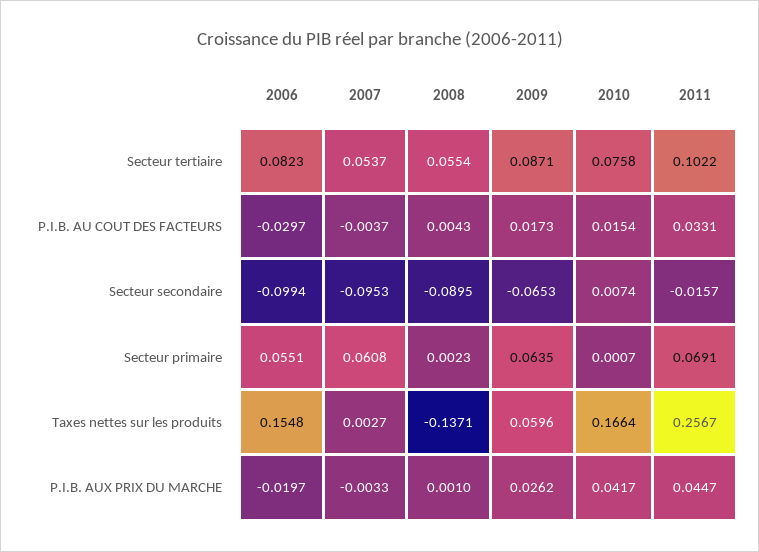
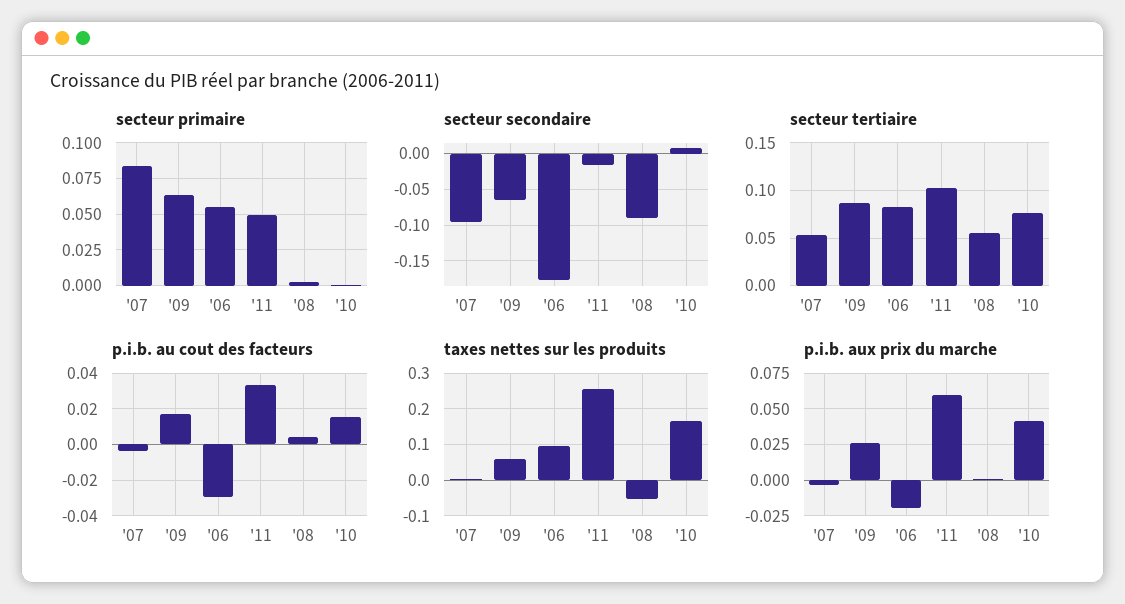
Secteur secondaire, 2006: -0.0994 -> -0.18
Secteur primaire, 2007: 0.0608 -> 0.085
Secteur primaire, 2011: 0.0691 -> 0.05
Taxes nettes sur les produits, 2006: 0.1548 -> 0.1
Taxes nettes sur les produits, 2008: -0.1371 -> -0.06
P.I.B. AUX PRIX DU MARCHE, 2011: 0.0447 -> 0.06

